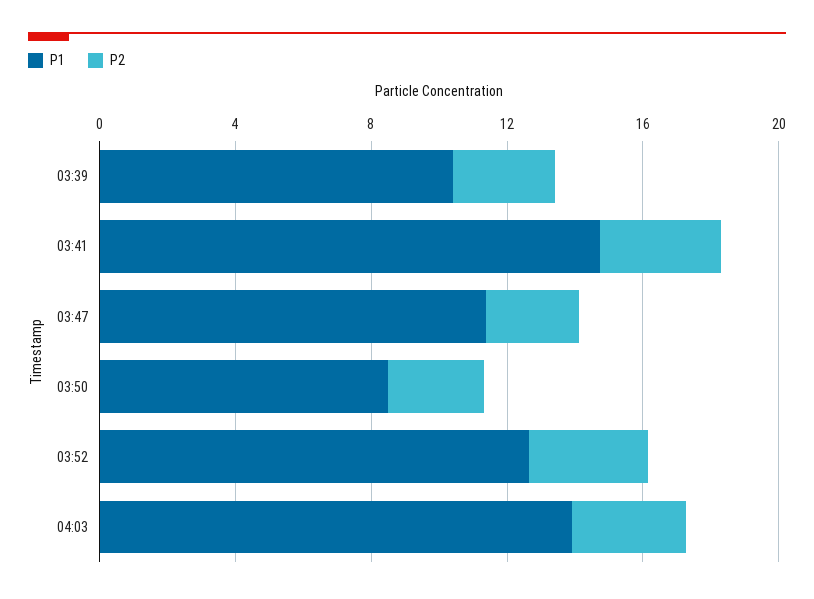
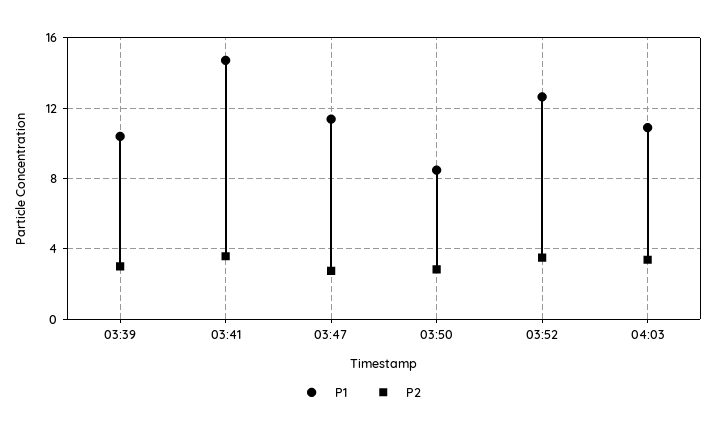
P1, 04:03: 14 -> 11

